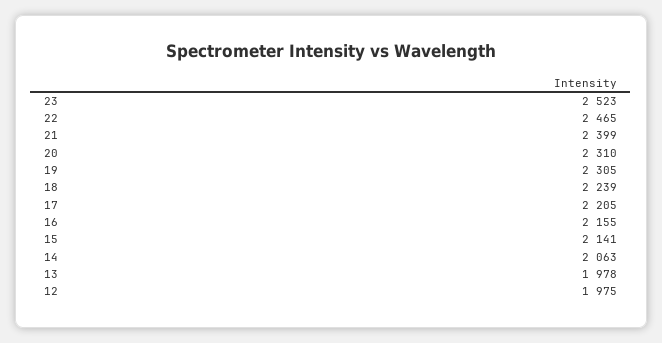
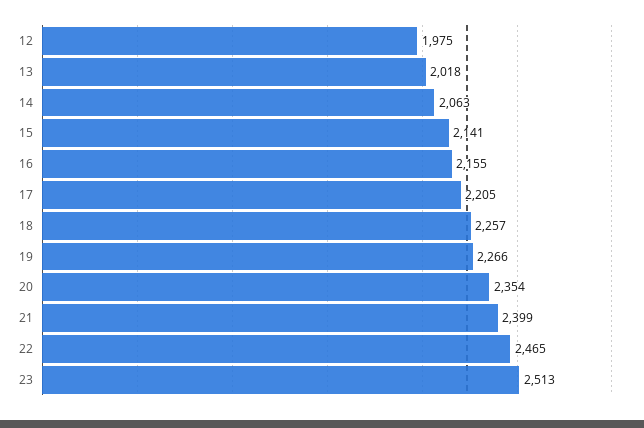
23: 2523 -> 2513
20: 2310 -> 2354
19: 2305 -> 2266
18: 2239 -> 2257
13: 1978 -> 2018

